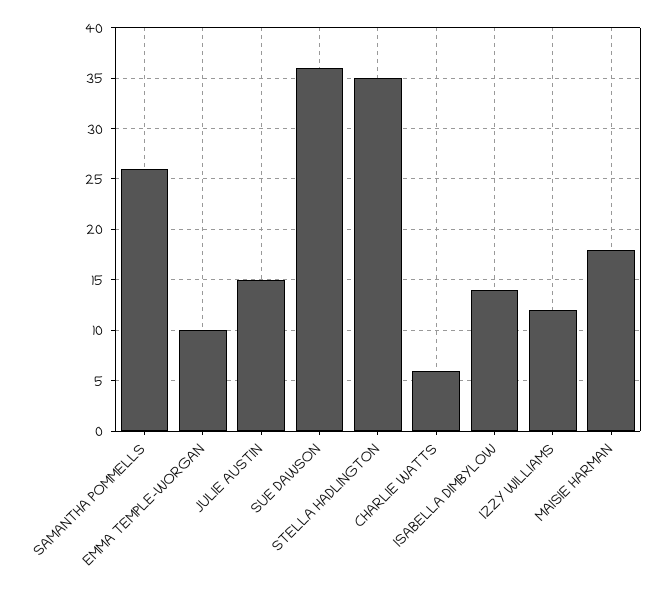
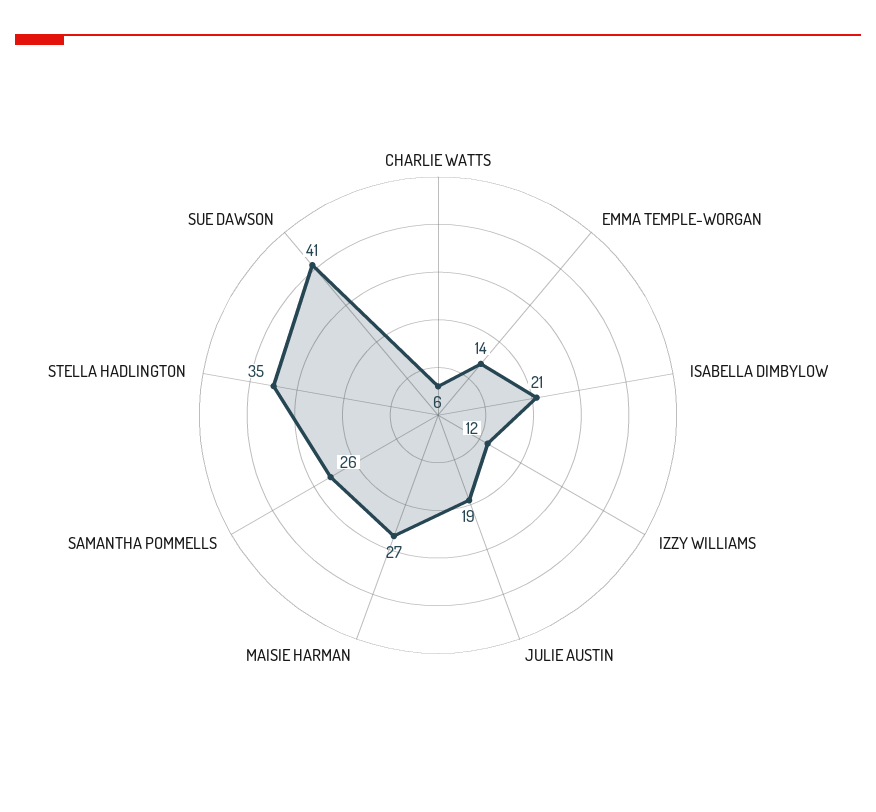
EMMA TEMPLE-WORGAN: 10 -> 14
JULIE AUSTIN: 15 -> 19
SUE DAWSON: 36 -> 41
ISABELLA DIMBYLOW: 14 -> 21
MAISIE HARMAN: 18 -> 27

